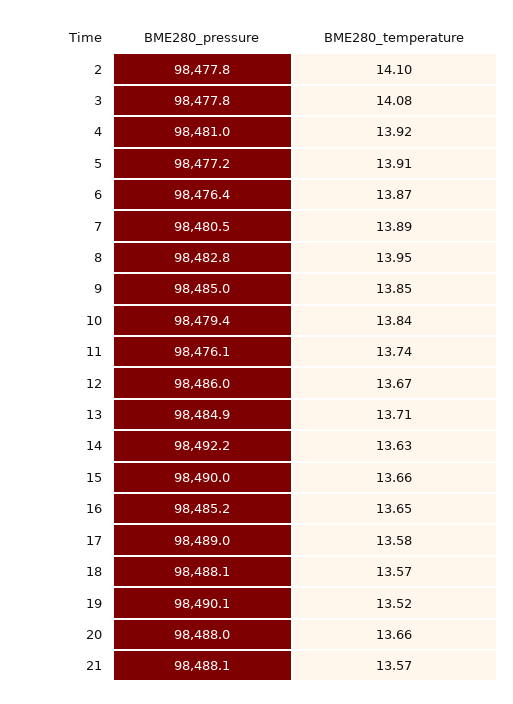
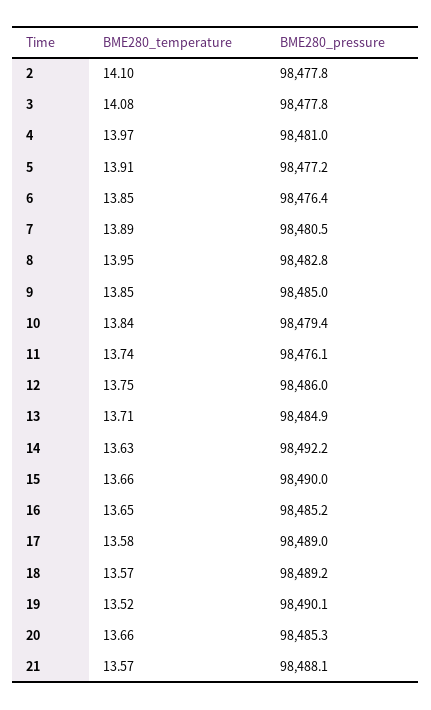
BME280_temperature, 4: 13.92 -> 13.97
BME280_temperature, 6: 13.87 -> 13.85
BME280_temperature, 12: 13.67 -> 13.75
BME280_pressure, 18: 98488.1 -> 98489.2
BME280_pressure, 20: 98488 -> 98485.3

